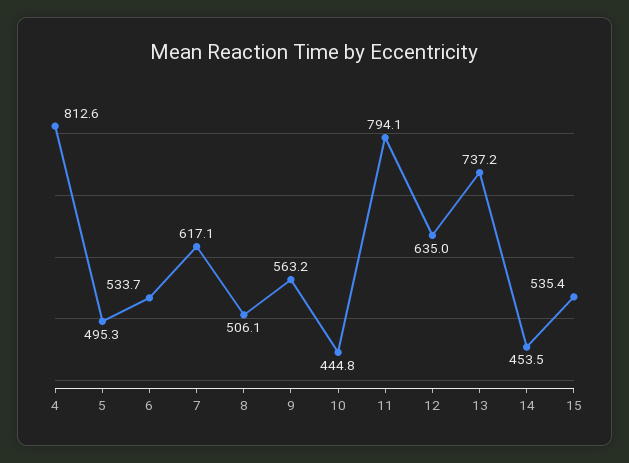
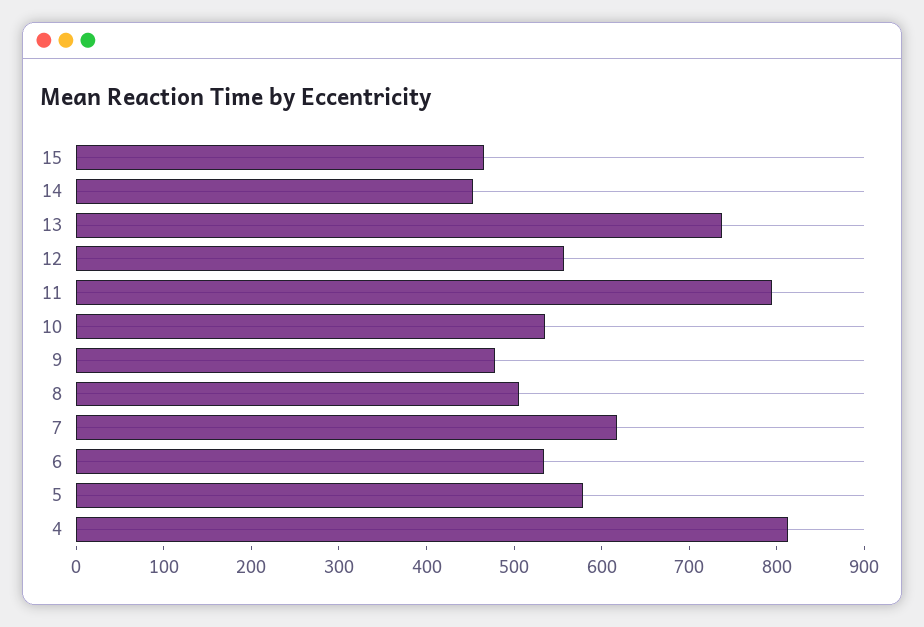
5: 495.3 -> 580
9: 563.2 -> 480
10: 444.8 -> 540
12: 635 -> 560
15: 535.4 -> 460

